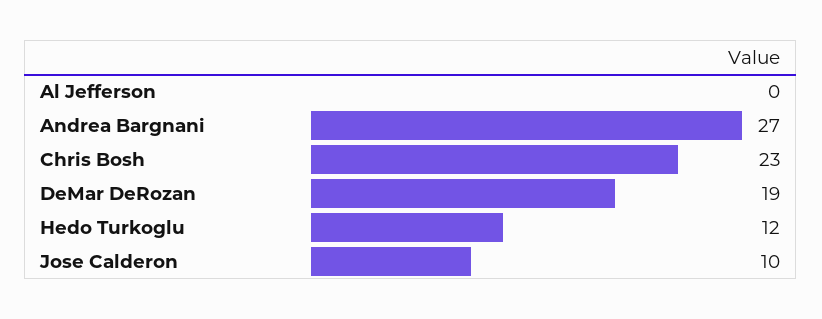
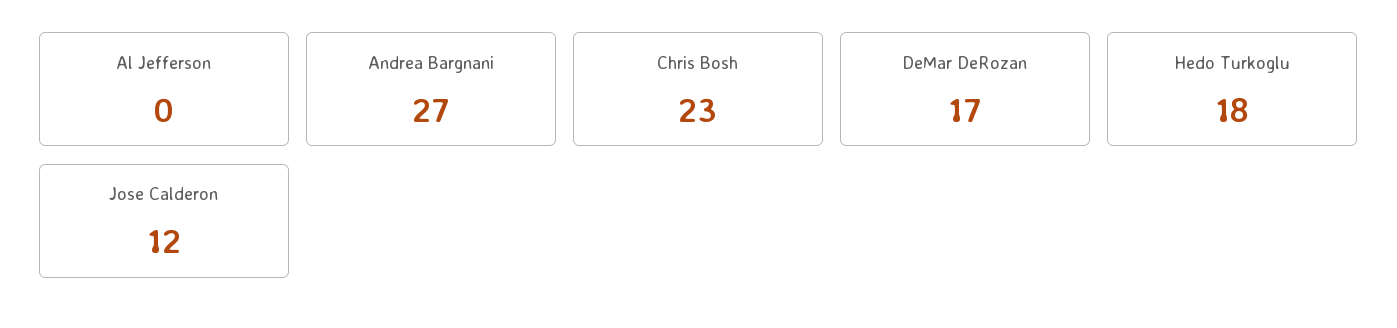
DeMar DeRozan: 19 -> 17
Hedo Turkoglu: 12 -> 18
Jose Calderon: 10 -> 12

